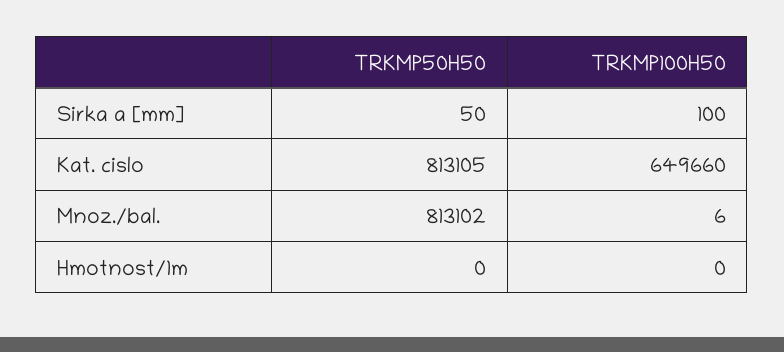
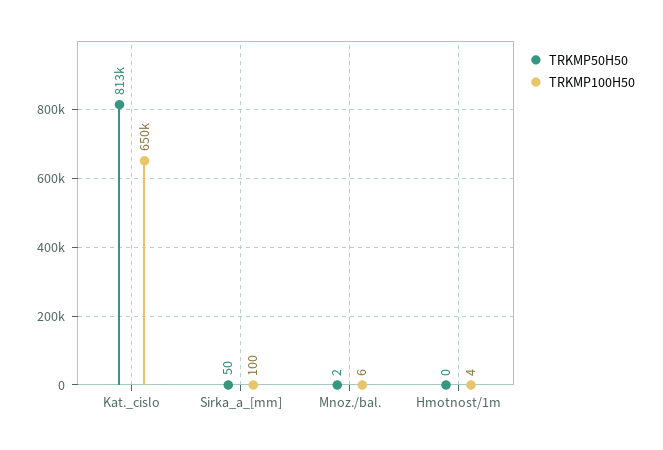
TRKMP50H50, Mnoz./bal.: 813102 -> 2
TRKMP100H50, Hmotnost/1m: 0 -> 4

